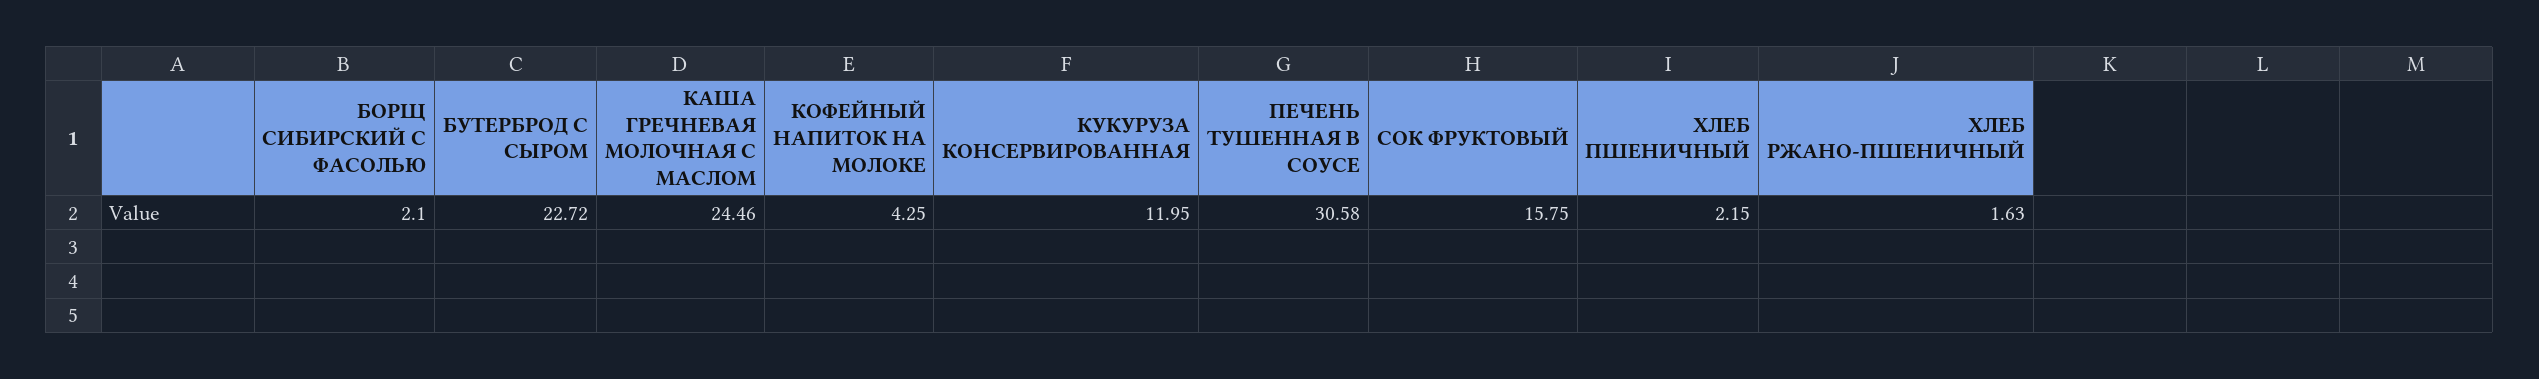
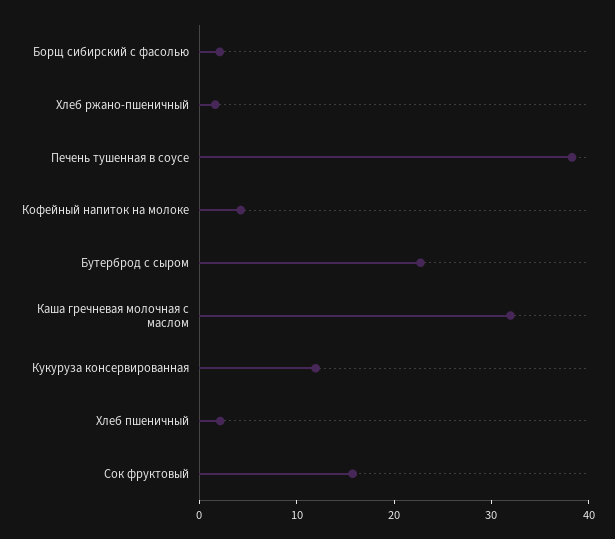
КАША ГРЕЧНЕВАЯ МОЛОЧНАЯ С МАСЛОМ: 24.46 -> 32
ПЕЧЕНЬ ТУШЕННАЯ В СОУСЕ: 30.58 -> 38

